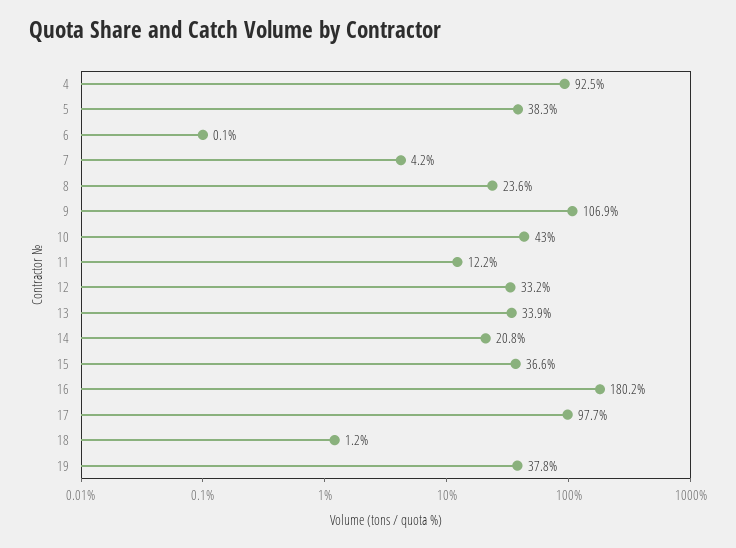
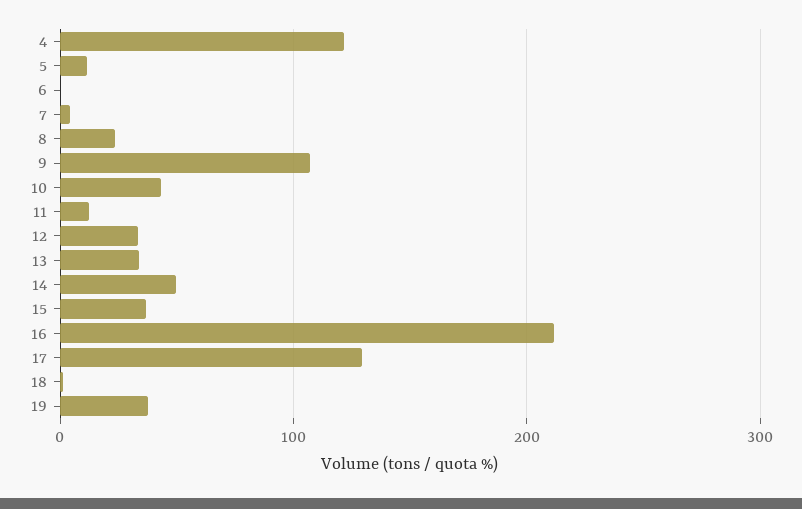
4: 92.5 -> 120
5: 38.3 -> 10
14: 20.8 -> 50
16: 180.2 -> 210
17: 97.7 -> 130

